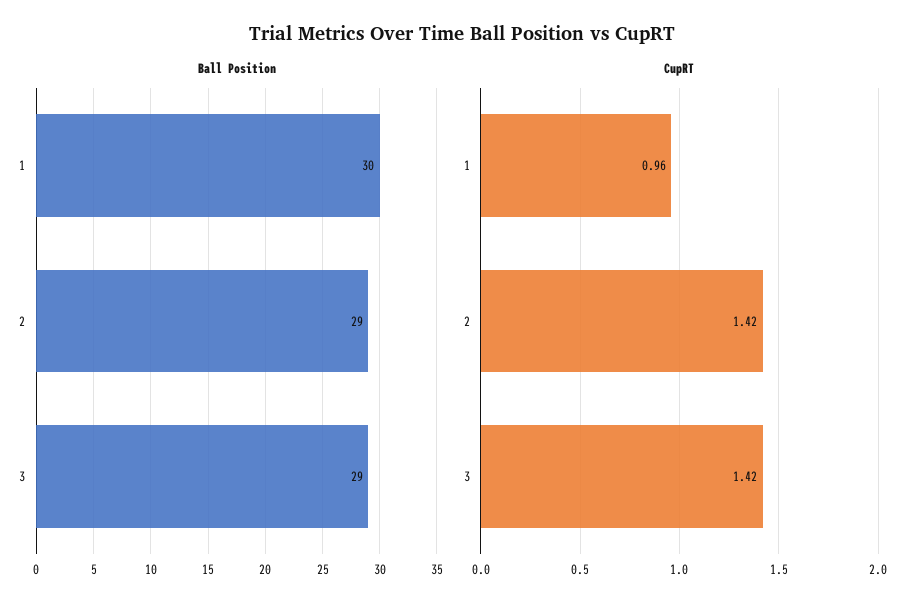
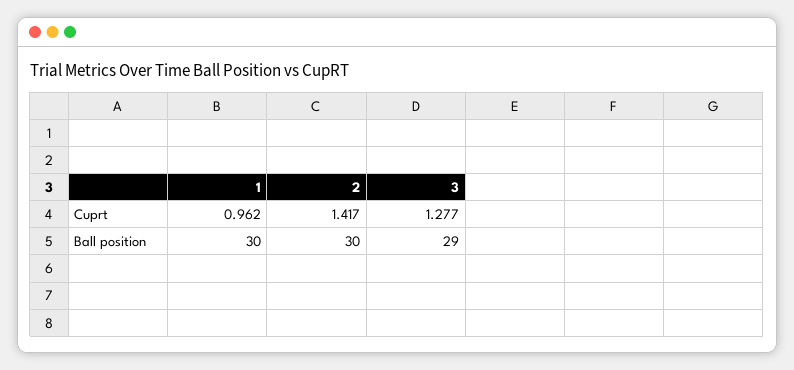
Ball Position, 2: 29 -> 30
CupRT, 3: 1.42 -> 1.277

